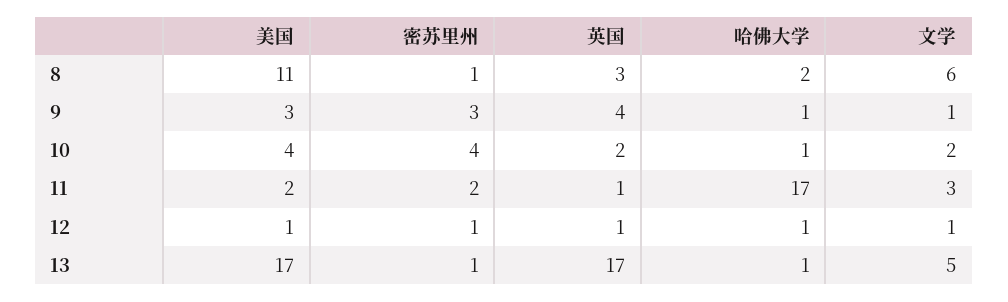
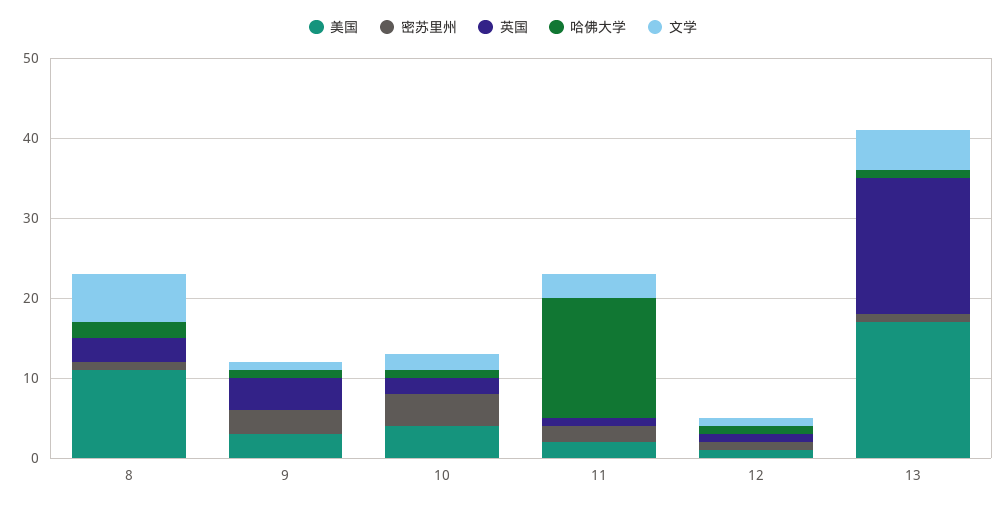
哈佛大学, 11: 17 -> 15

